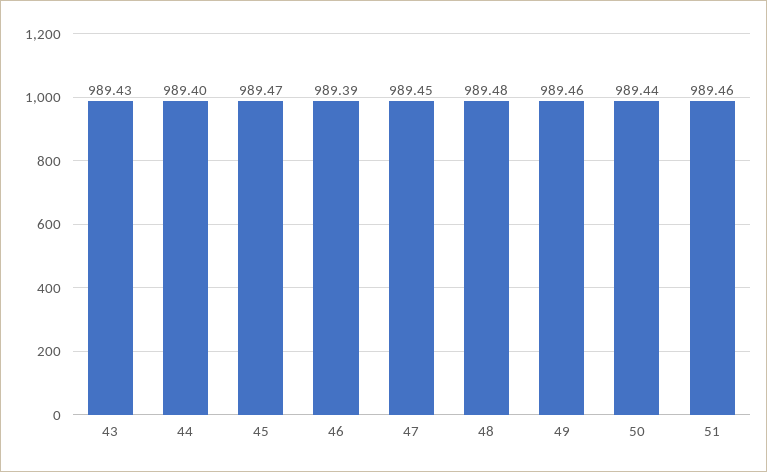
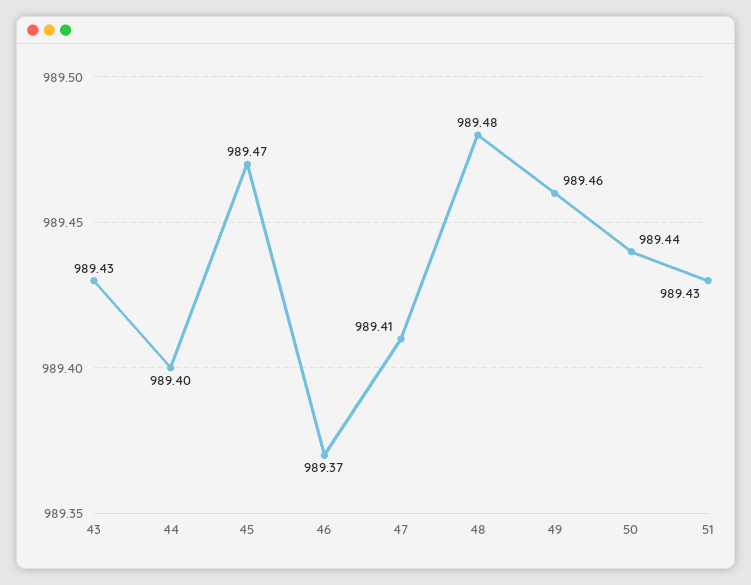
46: 989.39 -> 989.37
47: 989.45 -> 989.41
51: 989.46 -> 989.43

